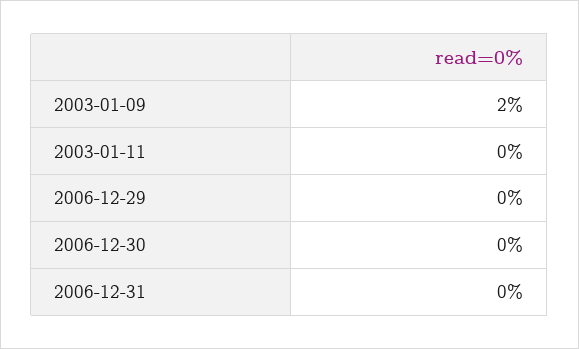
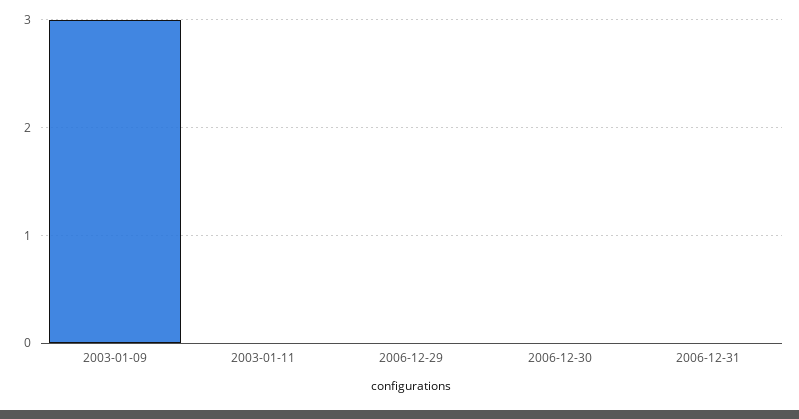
2003-01-09: 2 -> 3

